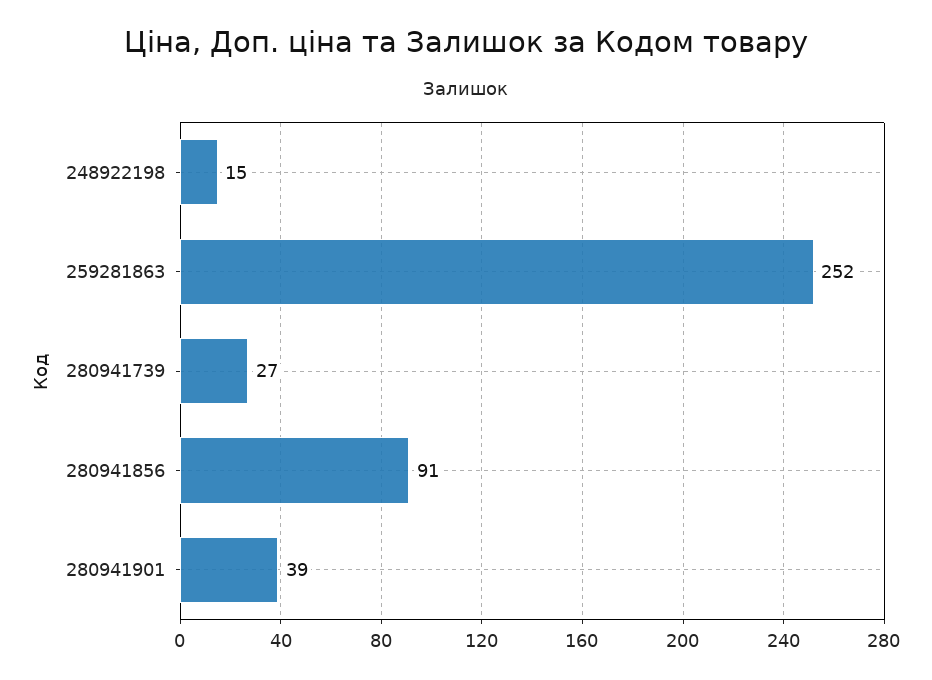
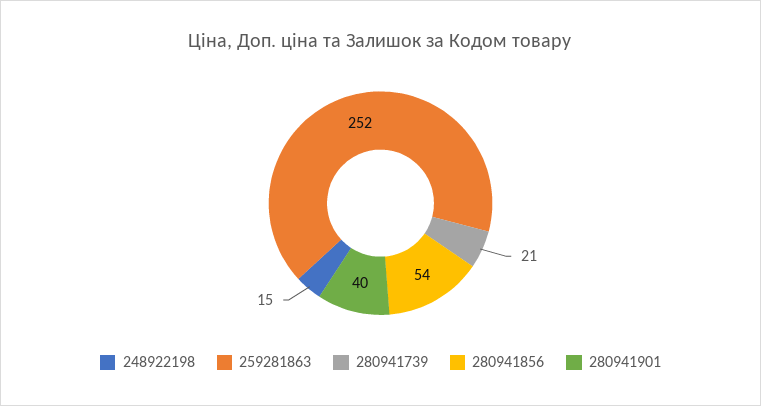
280941739: 27 -> 21
280941856: 91 -> 54
280941901: 39 -> 40

